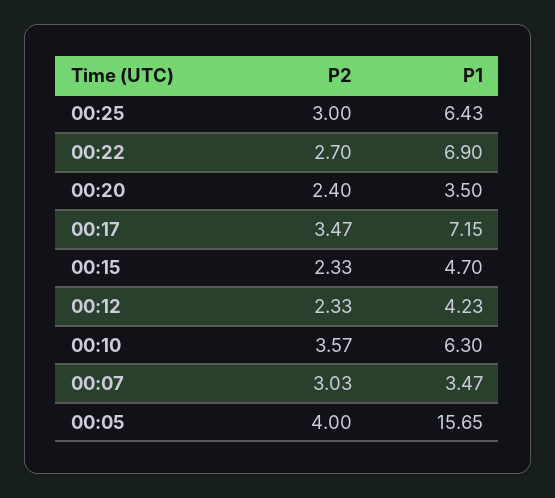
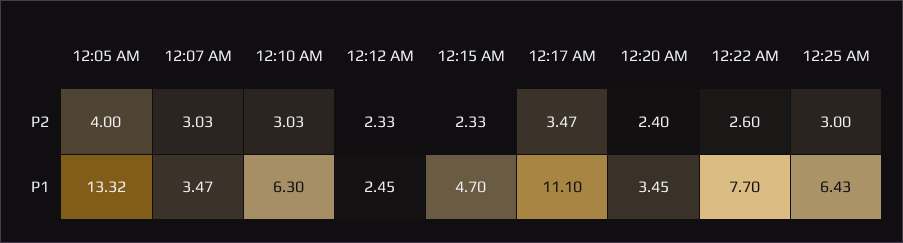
P2, 00:22: 2.7 -> 2.6
P1, 00:22: 6.9 -> 7.7
P1, 00:20: 3.5 -> 3.45
P1, 00:17: 7.15 -> 11.1
P1, 00:12: 4.23 -> 2.45
P2, 00:10: 3.57 -> 3.03
P1, 00:05: 15.65 -> 13.32

